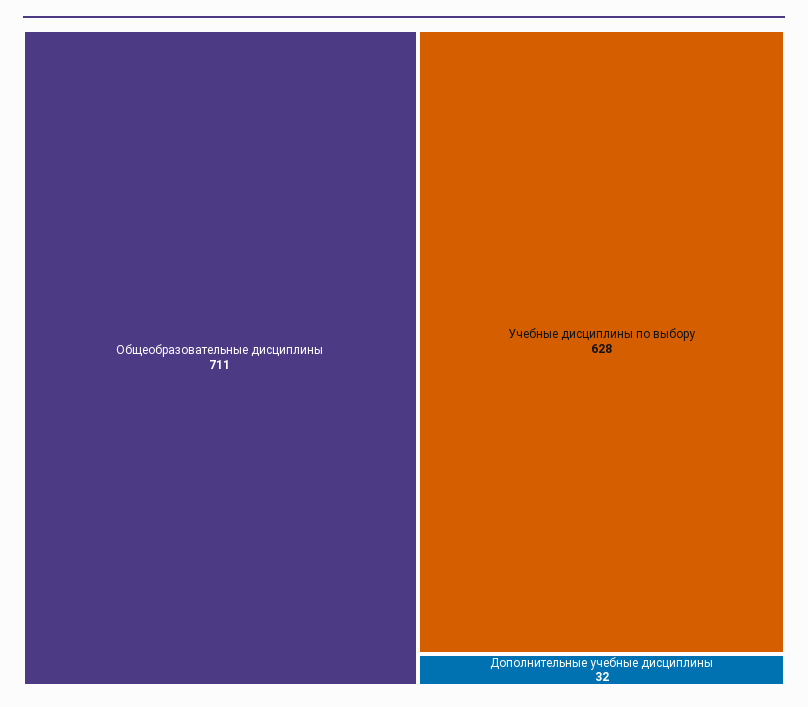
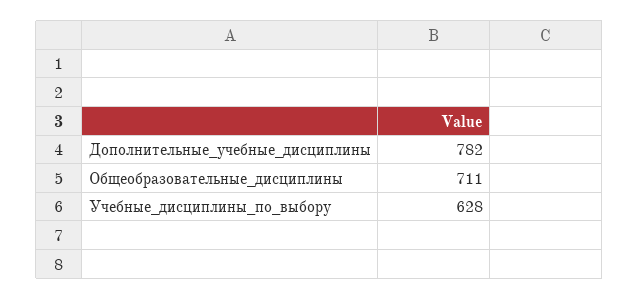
Дополнительные учебные дисциплины: 32 -> 782

